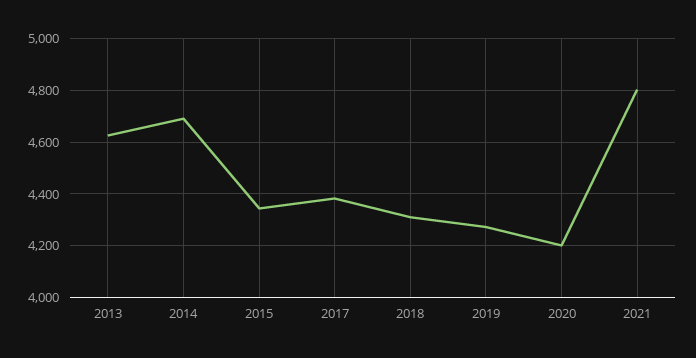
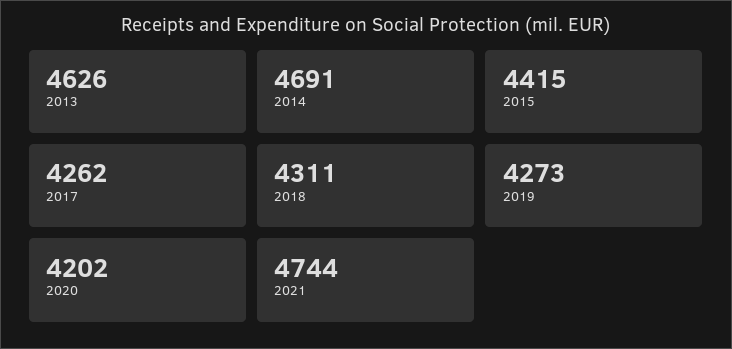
2015: 4350 -> 4415
2017: 4375 -> 4262
2021: 4800 -> 4744

